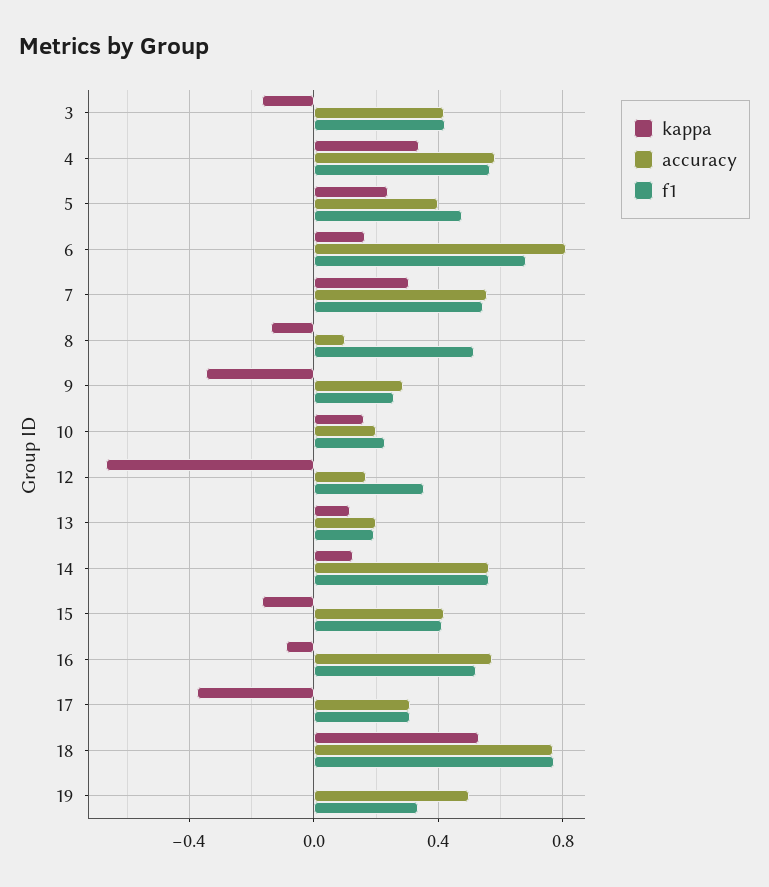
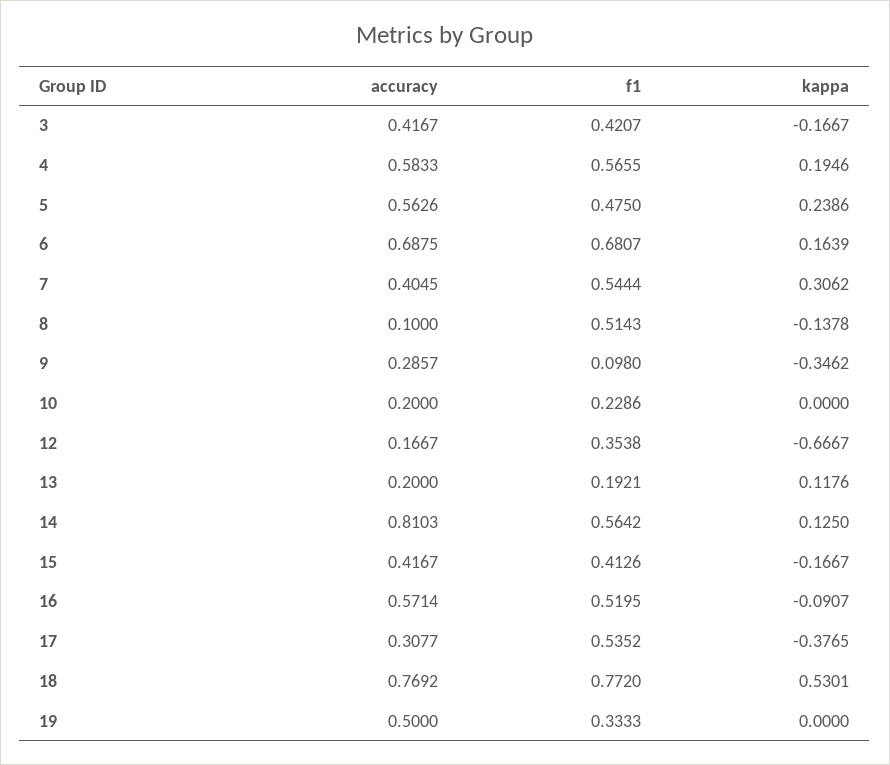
kappa, 4: 0.35 -> 0.1946
accuracy, 5: 0.4 -> 0.5626
accuracy, 6: 0.8 -> 0.6875
accuracy, 7: 0.55 -> 0.4045
f1, 9: 0.25 -> 0.098
kappa, 10: 0.15 -> 0
accuracy, 14: 0.55 -> 0.8103
f1, 17: 0.3 -> 0.5352

